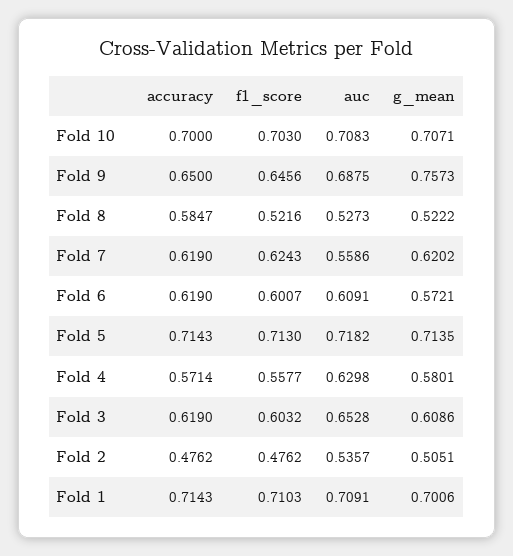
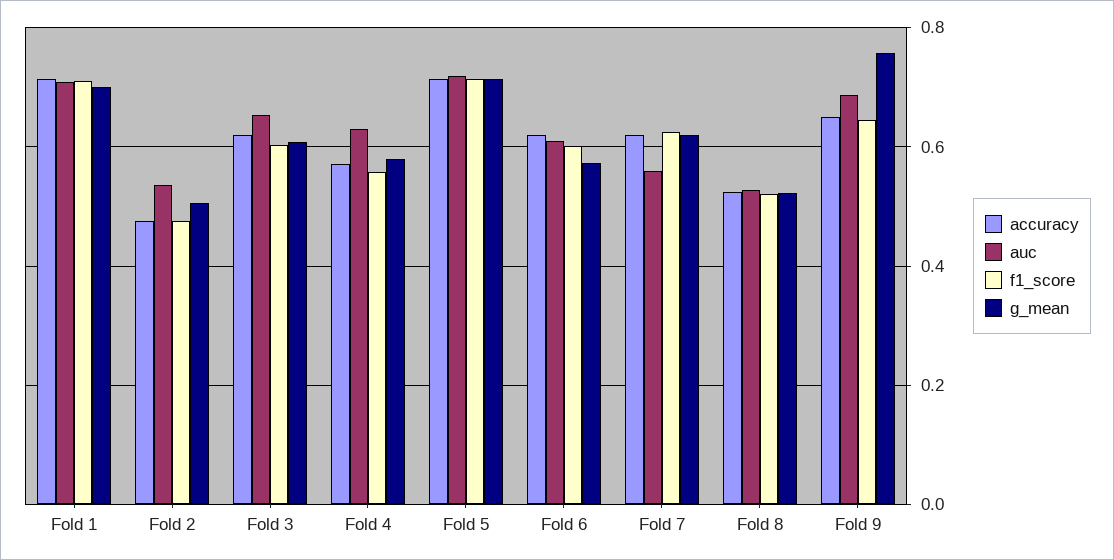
accuracy, Fold 10: 0.7 -> none
f1_score, Fold 10: 0.703 -> none
auc, Fold 10: 0.7083 -> none
g_mean, Fold 10: 0.7071 -> none
accuracy, Fold 8: 0.5847 -> 0.52

